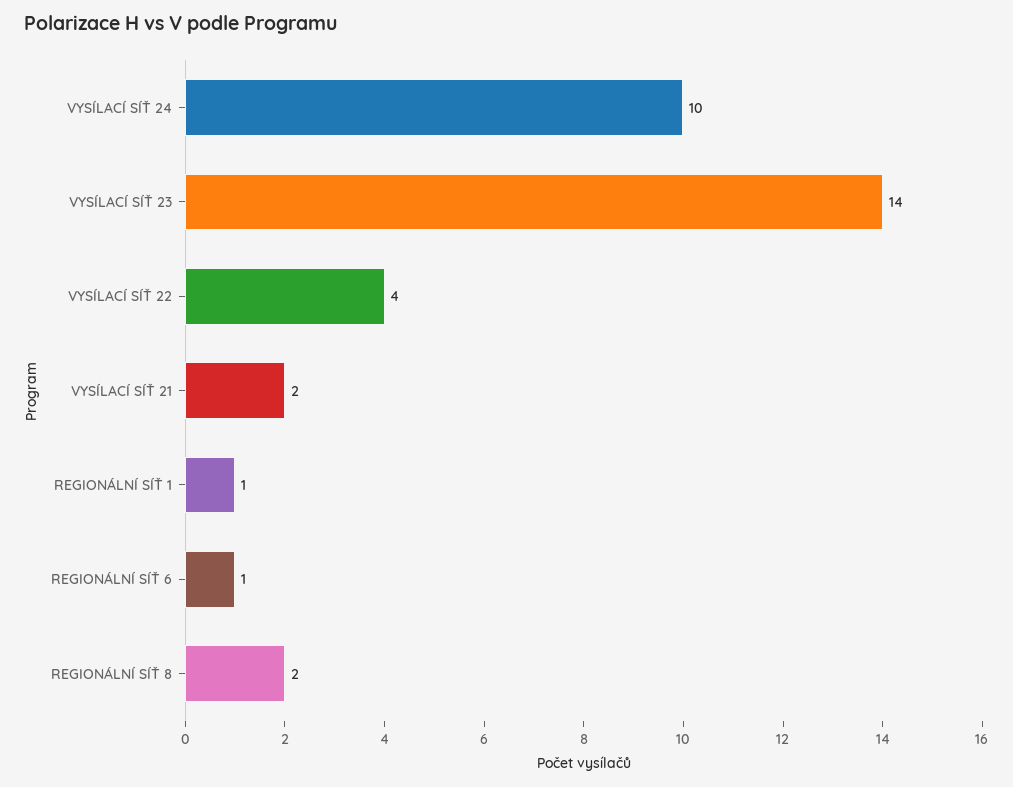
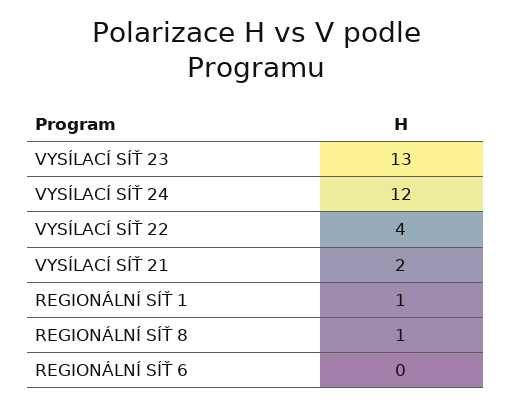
VYSÍLACÍ SÍŤ 24: 10 -> 12
VYSÍLACÍ SÍŤ 23: 14 -> 13
REGIONÁLNÍ SÍŤ 6: 1 -> 0
REGIONÁLNÍ SÍŤ 8: 2 -> 1

